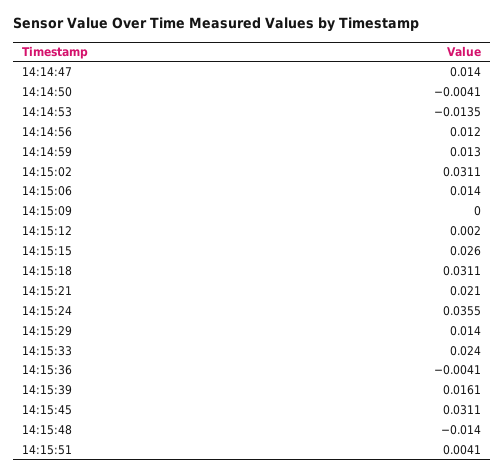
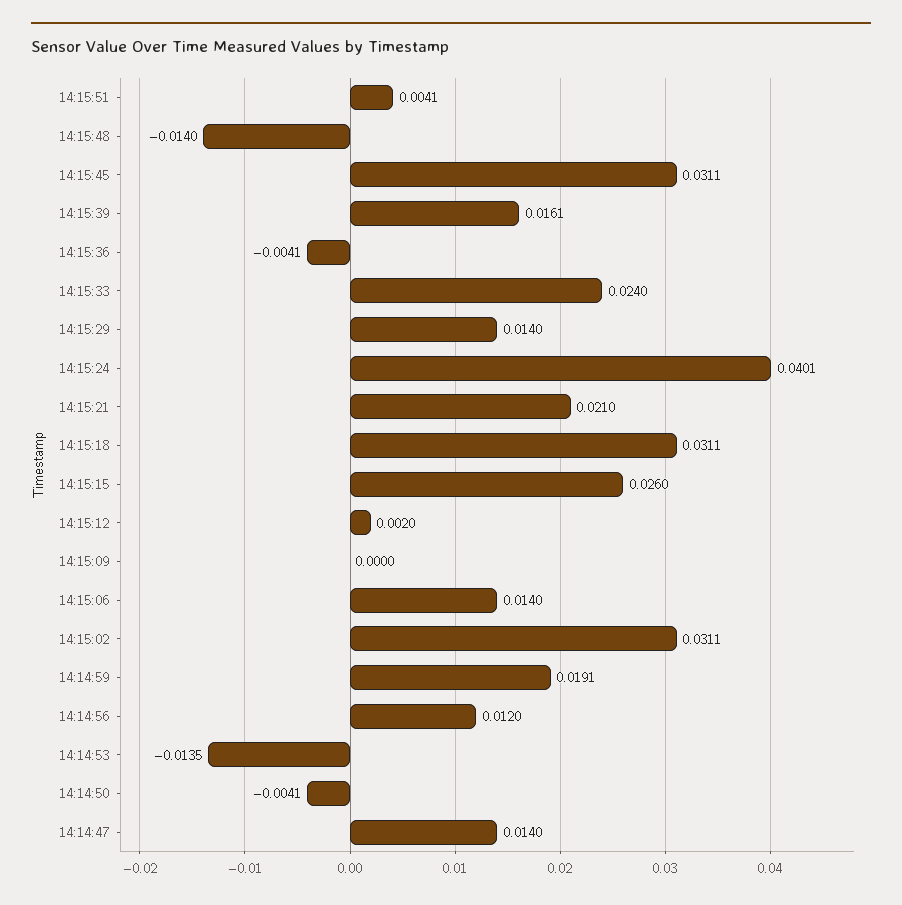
14:14:59: 0.013 -> 0.0191
14:15:24: 0.0355 -> 0.0401

